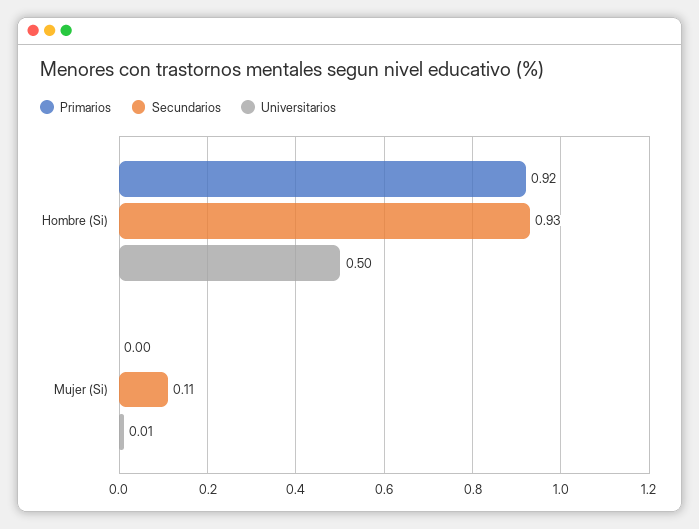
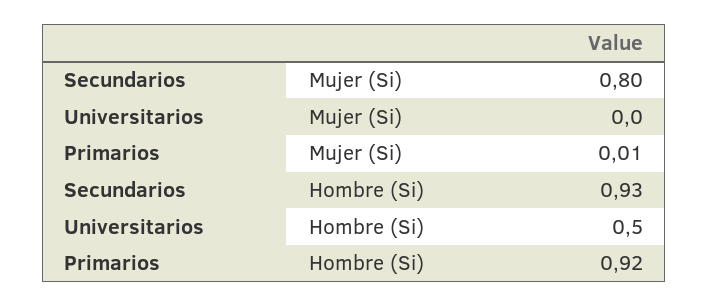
Primarios, Mujer (Si): 0 -> 0.01
Secundarios, Mujer (Si): 0.11 -> 0.8
Universitarios, Mujer (Si): 0.01 -> 0

